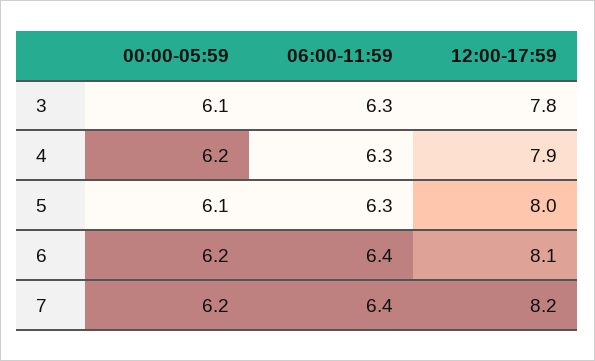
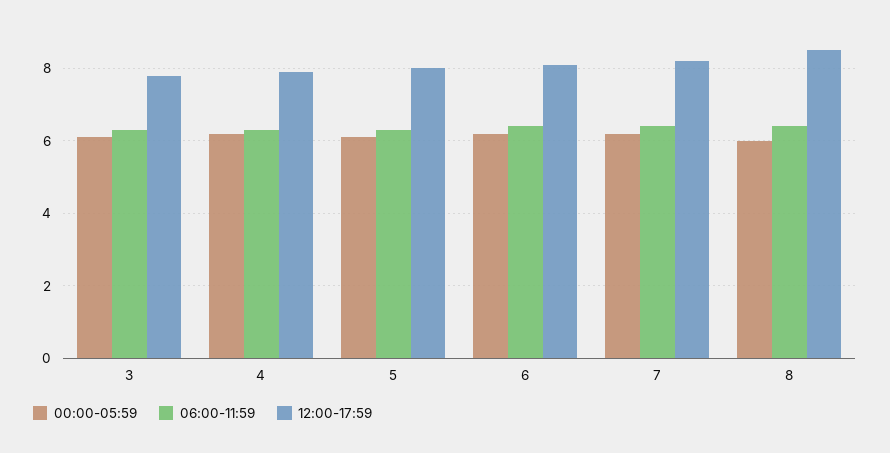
00:00-05:59, 8: none -> 6
06:00-11:59, 8: none -> 6.5
12:00-17:59, 8: none -> 8.5

